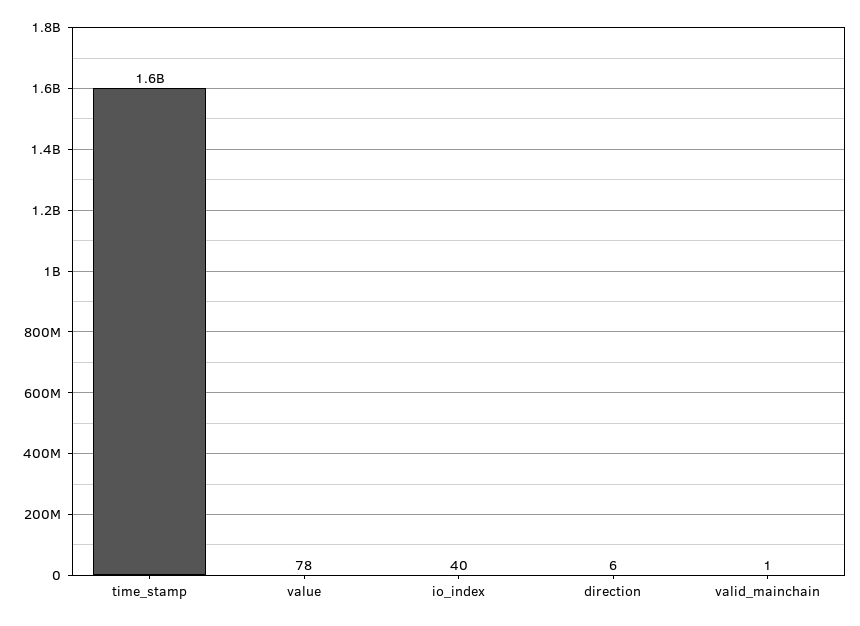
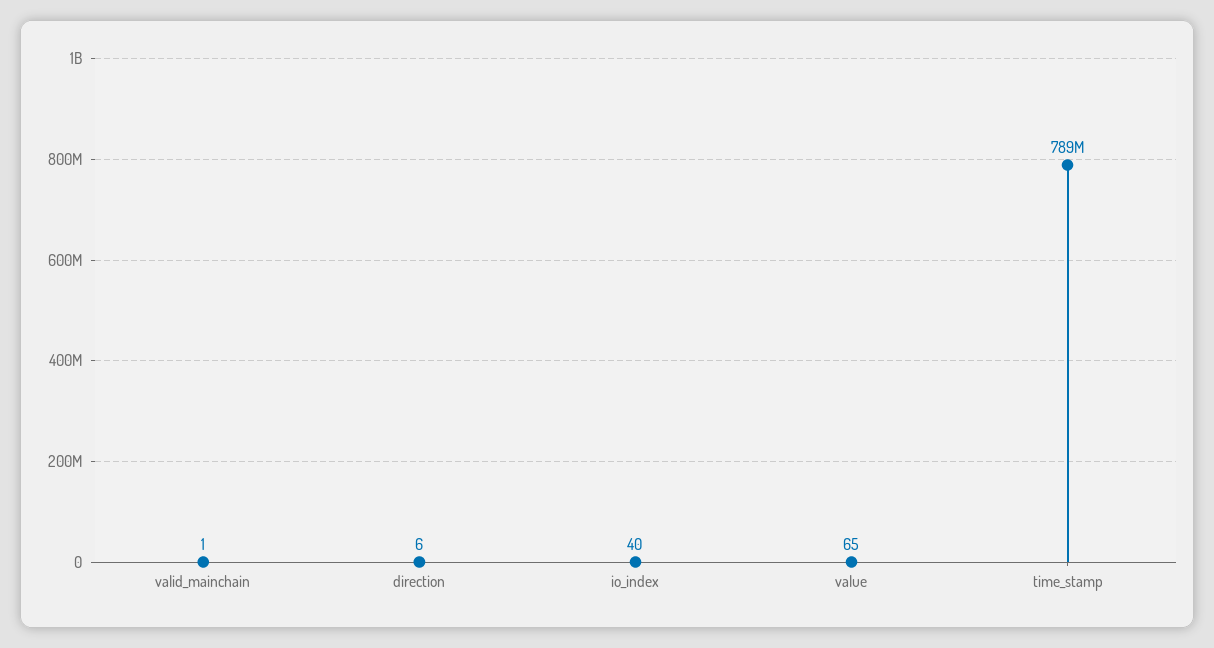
time_stamp: 1600000000 -> 789000000
value: 78 -> 65

